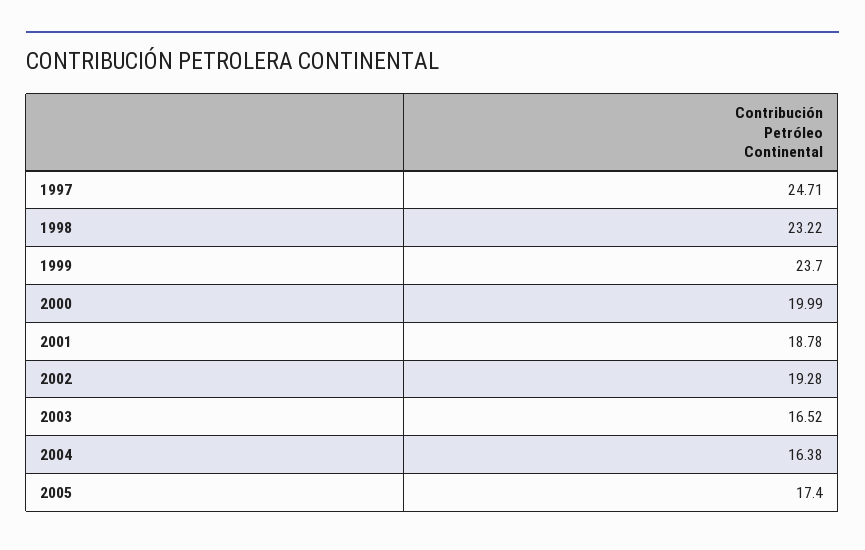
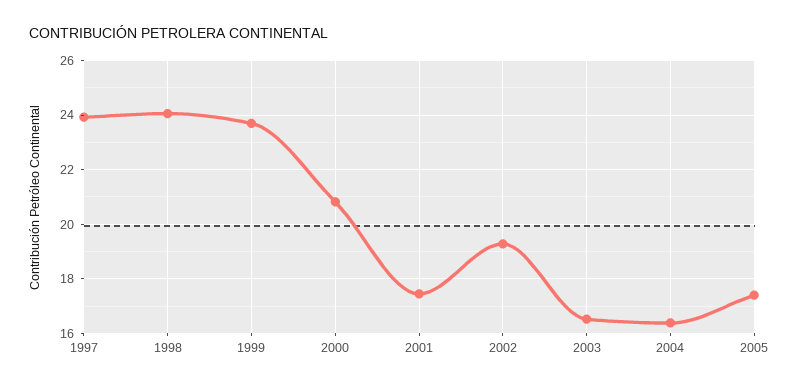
1997: 24.71 -> 24
1998: 23.22 -> 24
2000: 19.99 -> 20.75
2001: 18.78 -> 17.5

